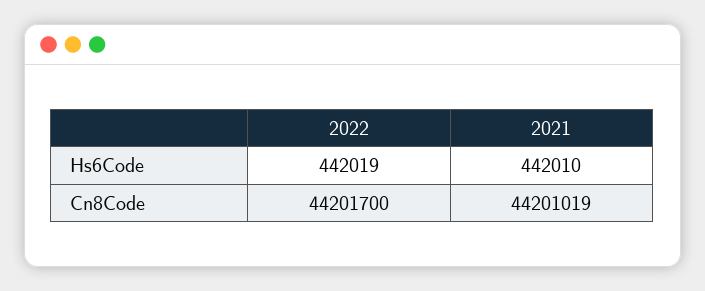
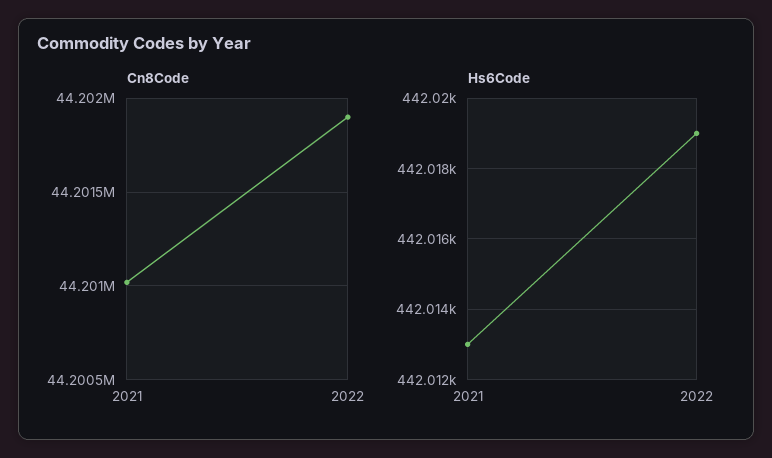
Hs6Code, 2021: 442010 -> 442013
Cn8Code, 2022: 44201700 -> 44201900

